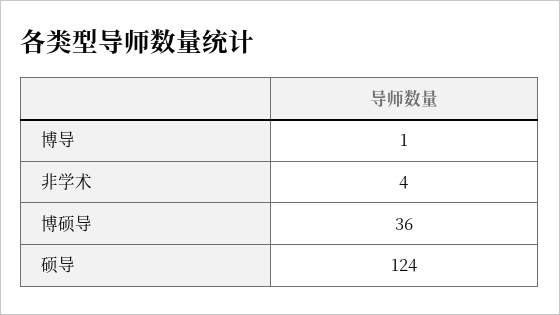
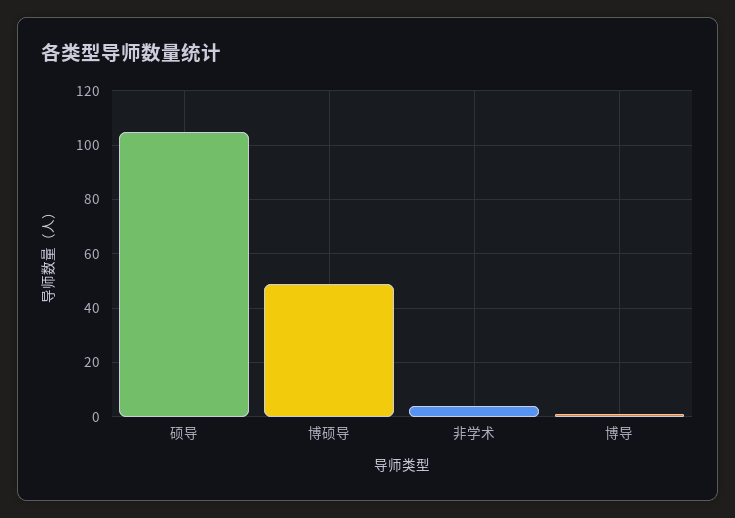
博硕导: 36 -> 50
硕导: 124 -> 105

